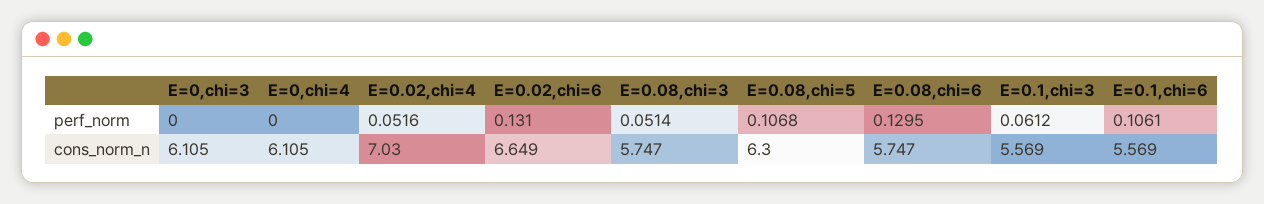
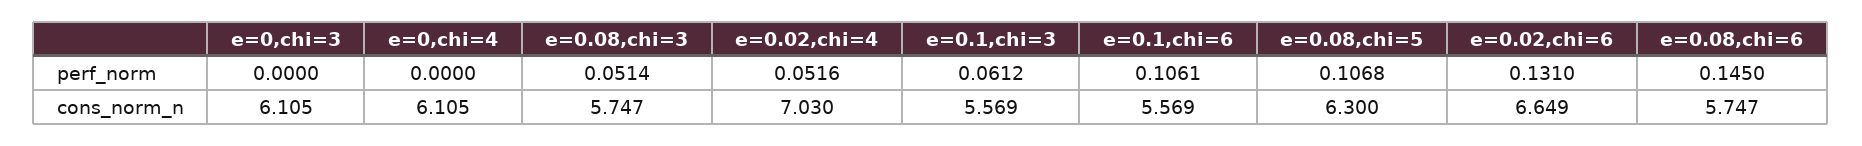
E=0.08,chi=6, perf_norm: 0.1295 -> 0.145

